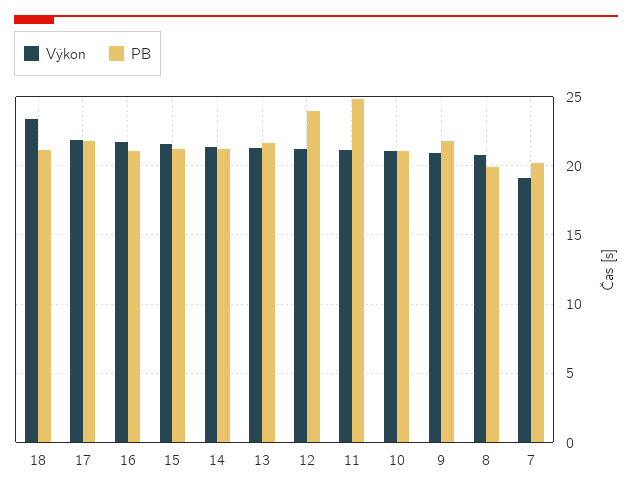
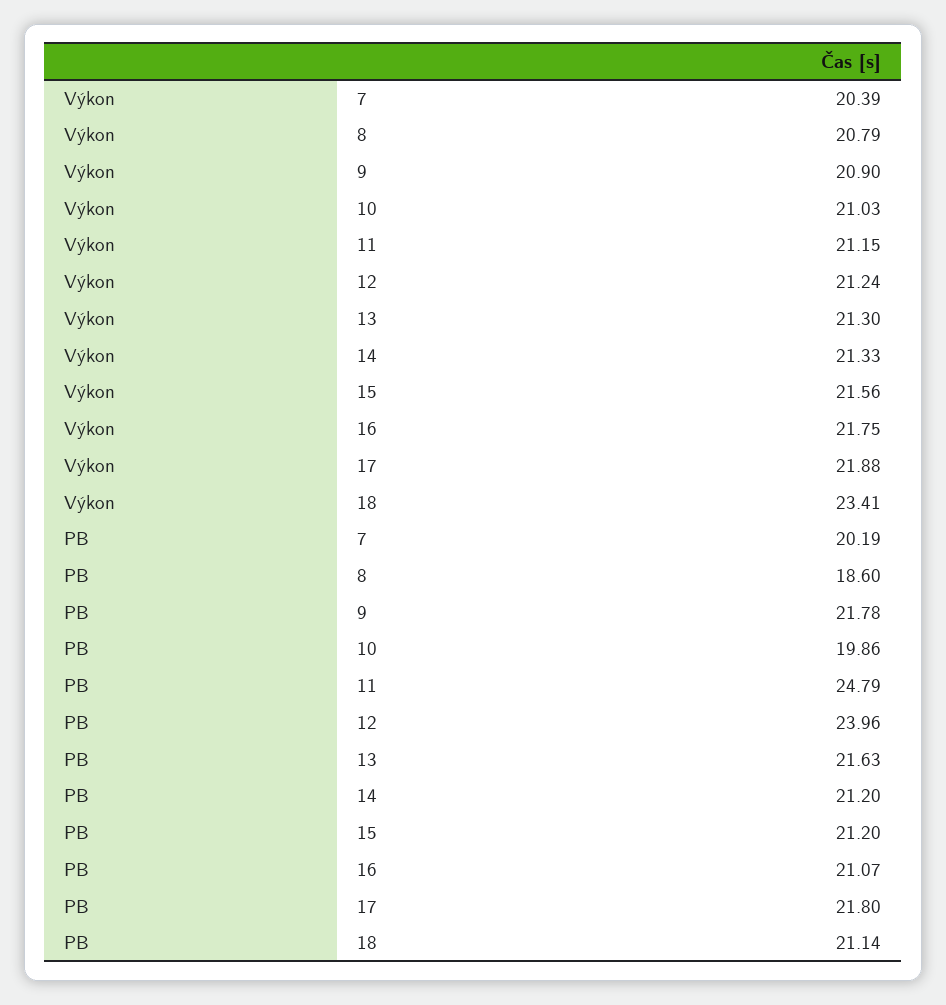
PB, 10: 21 -> 19.86
PB, 8: 20 -> 18.6
Výkon, 7: 19 -> 20.39

